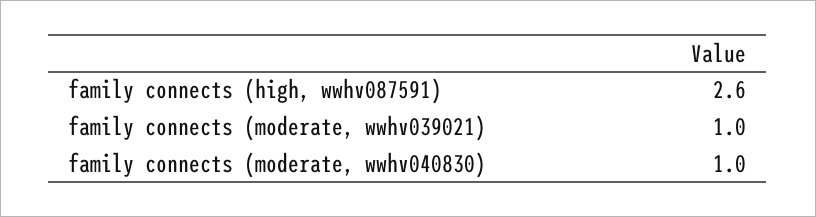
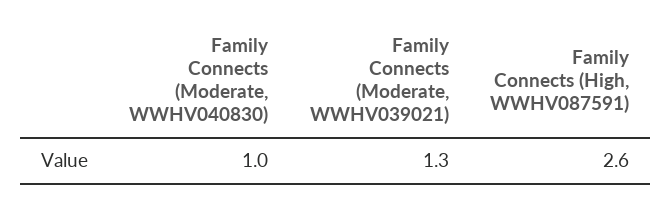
family connects (moderate, wwhv039021): 1 -> 1.3

